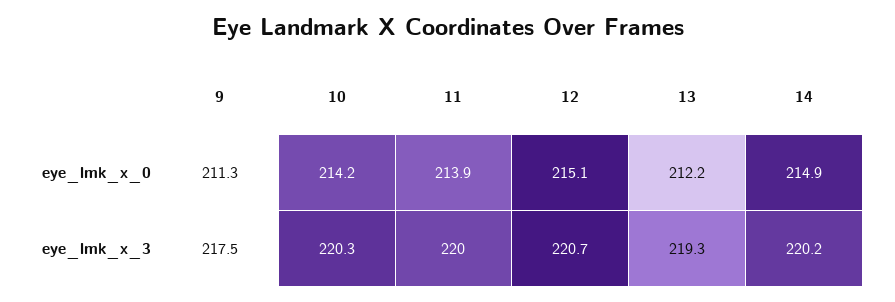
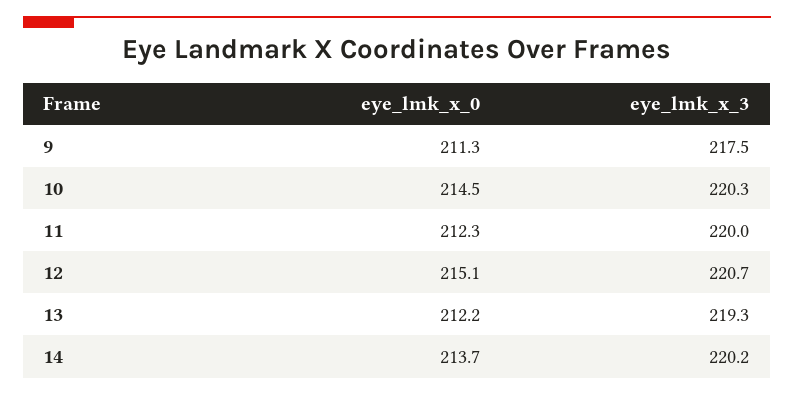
10, eye_lmk_x_0: 214.2 -> 214.5
11, eye_lmk_x_0: 213.9 -> 212.3
14, eye_lmk_x_0: 214.9 -> 213.7

